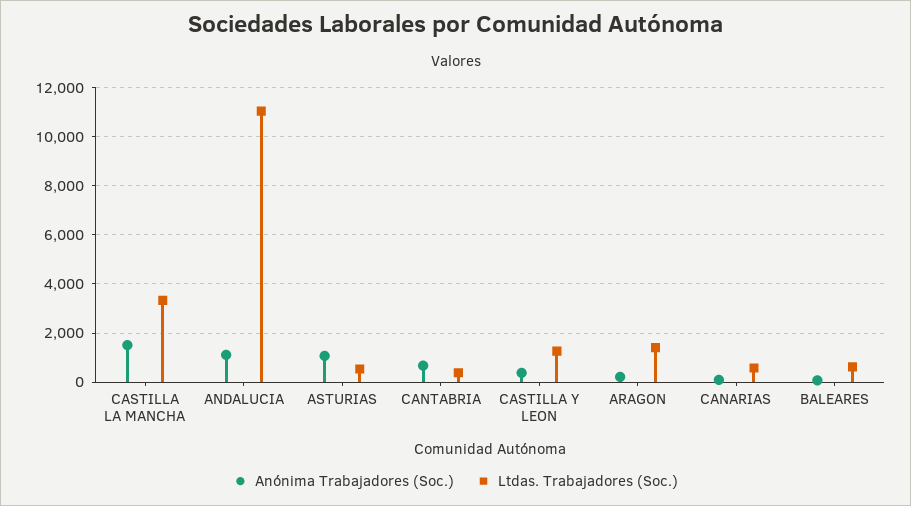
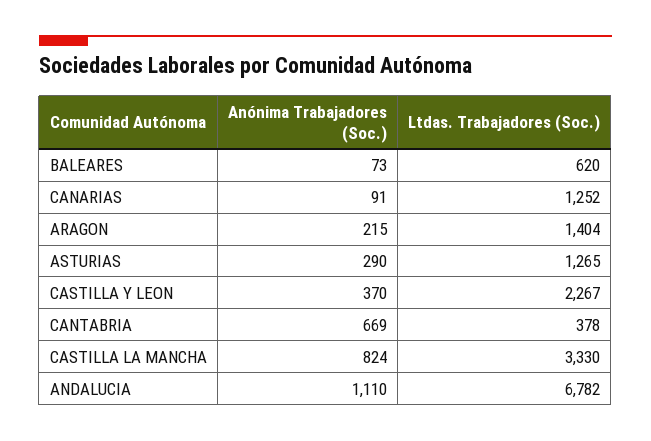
Anónima Trabajadores (Soc.), CASTILLA LA MANCHA: 1500 -> 824
Ltdas. Trabajadores (Soc.), ANDALUCIA: 11000 -> 6782
Anónima Trabajadores (Soc.), ASTURIAS: 1000 -> 290
Ltdas. Trabajadores (Soc.), ASTURIAS: 500 -> 1265
Ltdas. Trabajadores (Soc.), CASTILLA Y LEON: 1250 -> 2267
Ltdas. Trabajadores (Soc.), CANARIAS: 500 -> 1252

